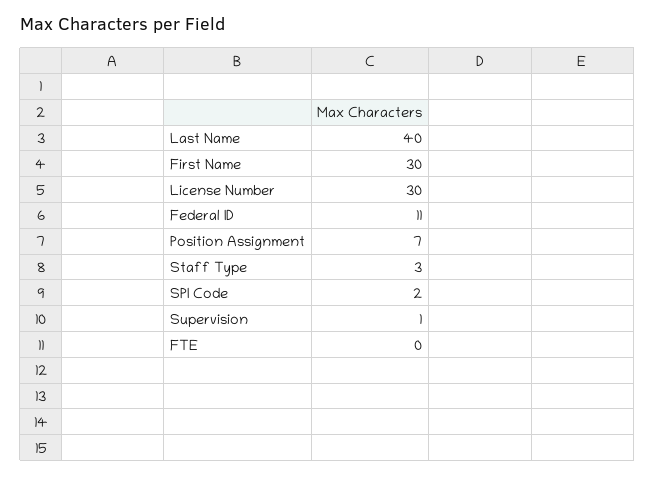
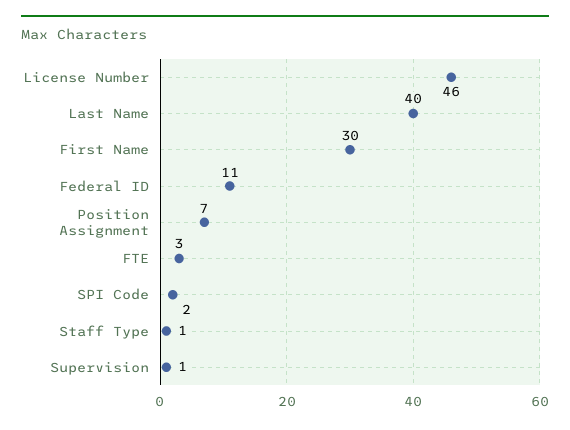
License Number: 30 -> 46
Staff Type: 3 -> 1
FTE: 0 -> 3

